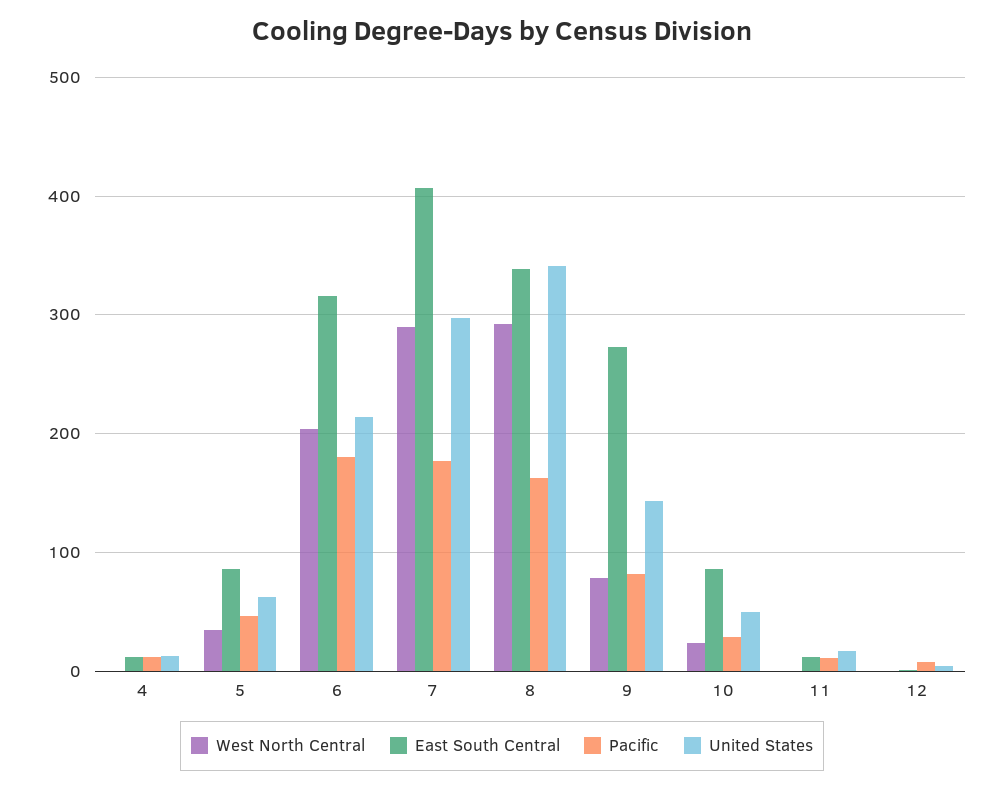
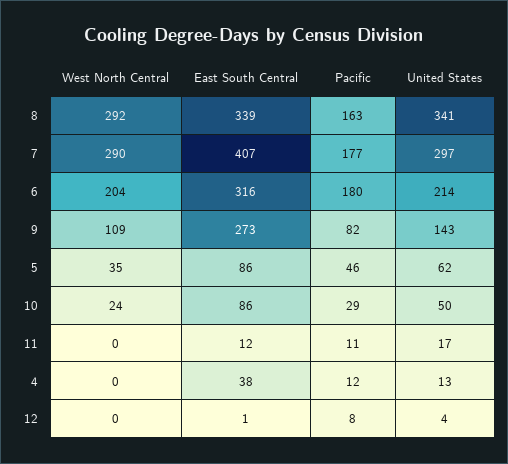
East South Central, 4: 10 -> 38
West North Central, 9: 80 -> 109

